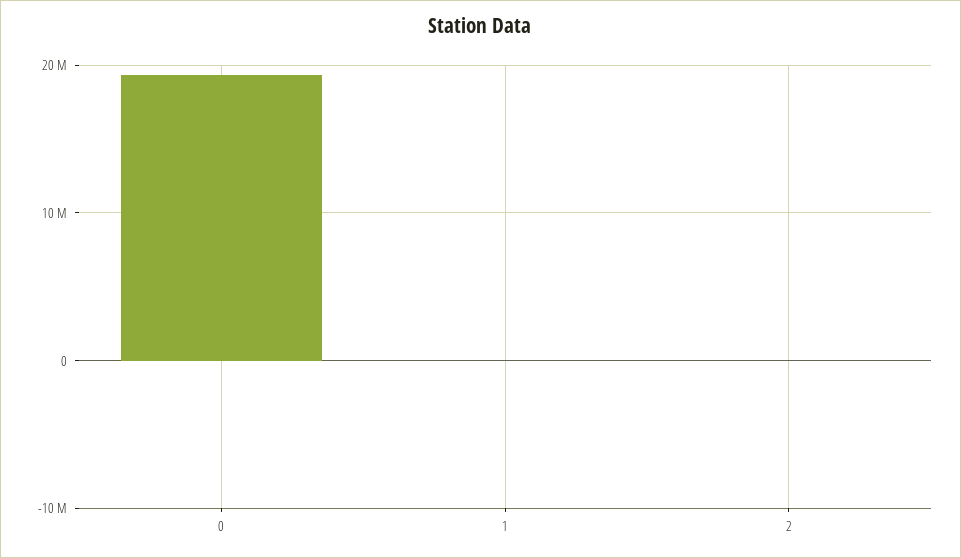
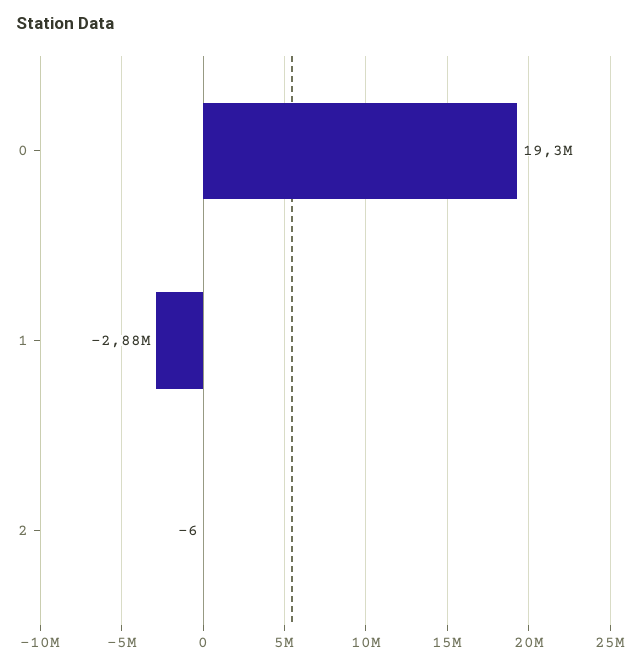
1: 0 -> -2880000

